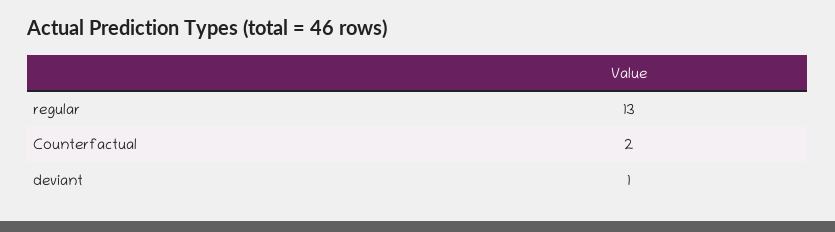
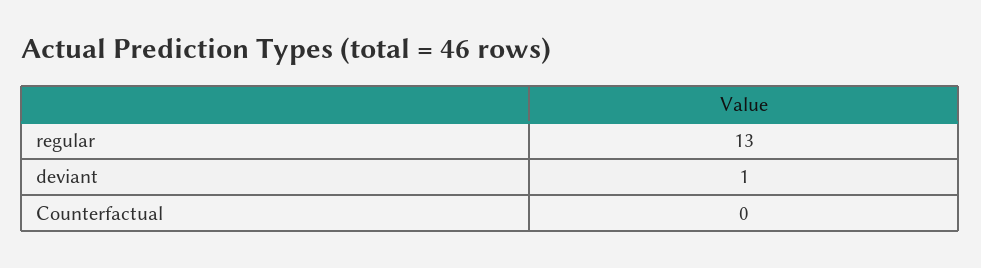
Counterfactual: 2 -> 0

